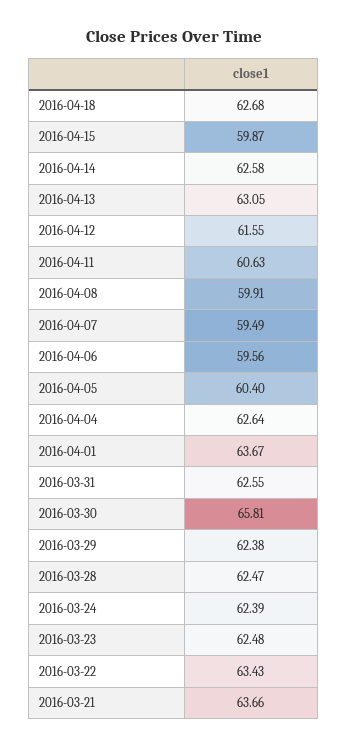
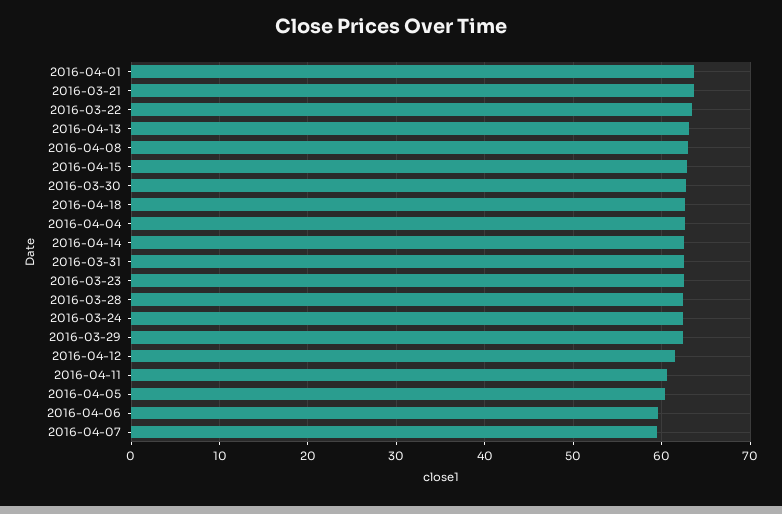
2016-04-15: 59.87 -> 63
2016-04-08: 59.91 -> 63
2016-03-30: 65.81 -> 63

